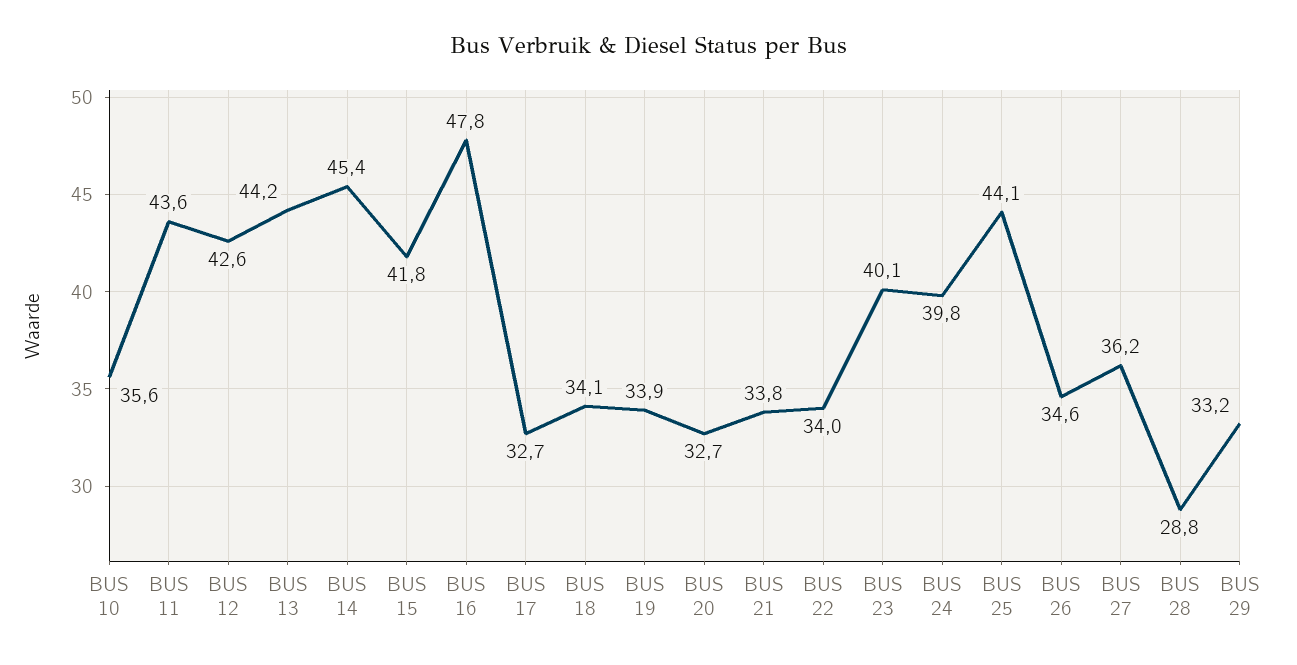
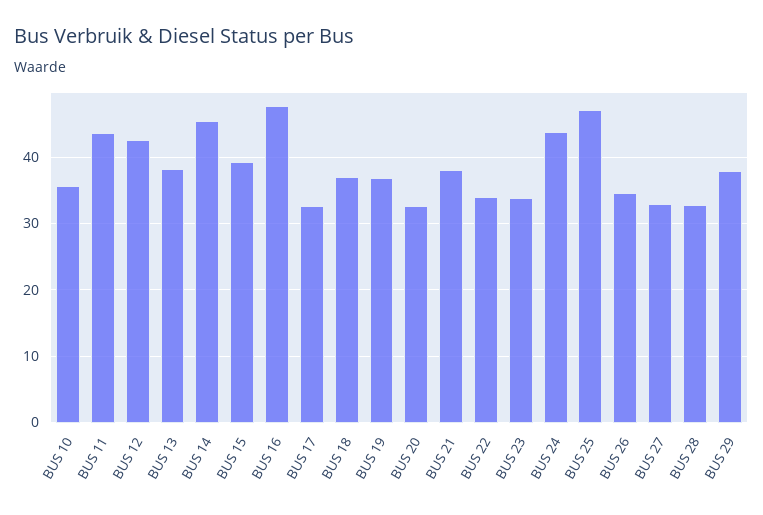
BUS 13: 44.2 -> 38
BUS 15: 41.8 -> 39
BUS 18: 34.1 -> 37
BUS 19: 33.9 -> 37
BUS 21: 33.8 -> 38
BUS 23: 40.1 -> 34
BUS 24: 39.8 -> 44
BUS 25: 44.1 -> 47
BUS 27: 36.2 -> 33
BUS 28: 28.8 -> 33
BUS 29: 33.2 -> 38

